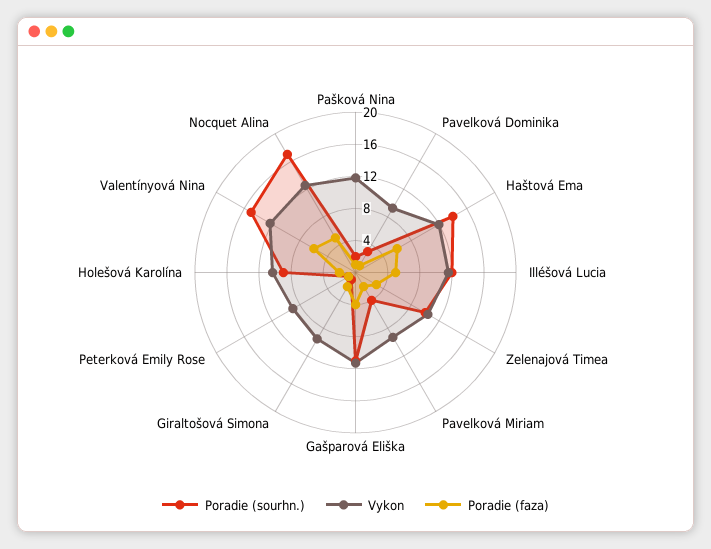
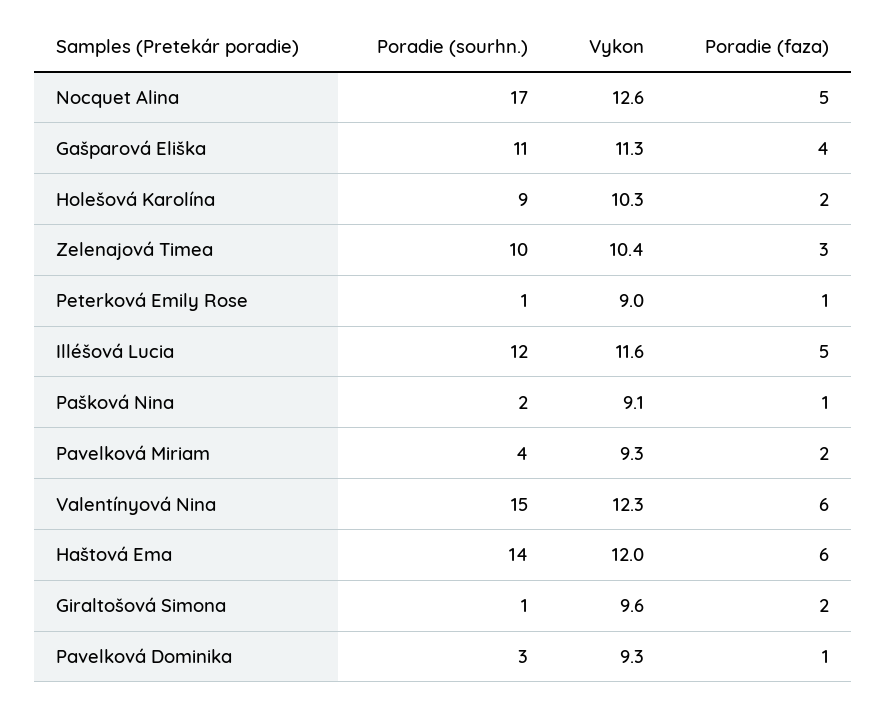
Vykon, Pašková Nina: 12 -> 9.1

